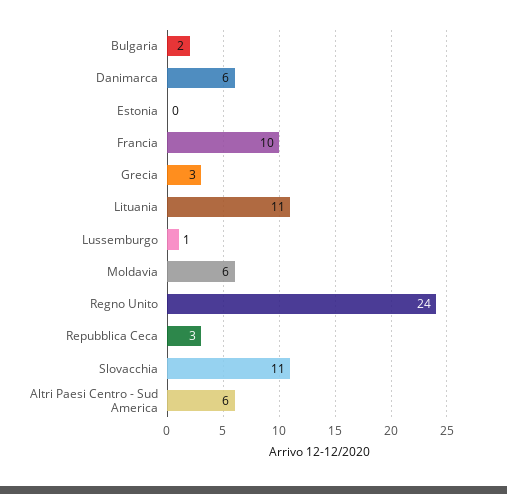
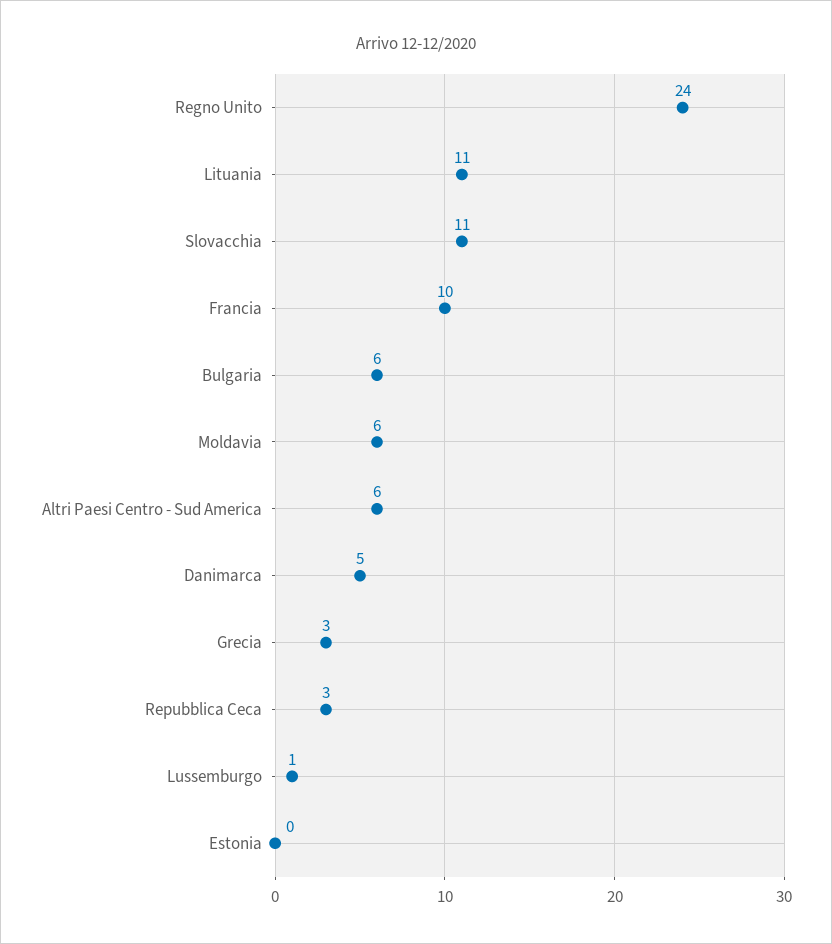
Bulgaria: 2 -> 6
Danimarca: 6 -> 5

